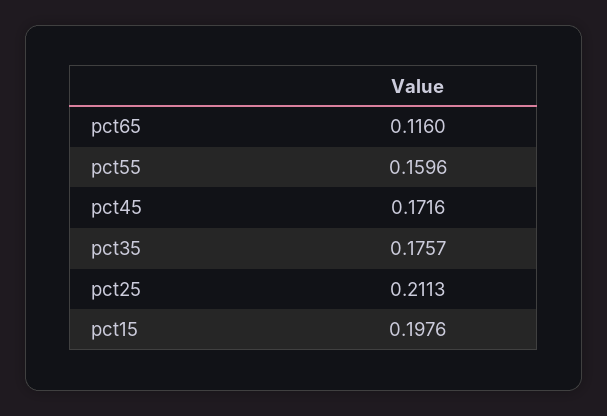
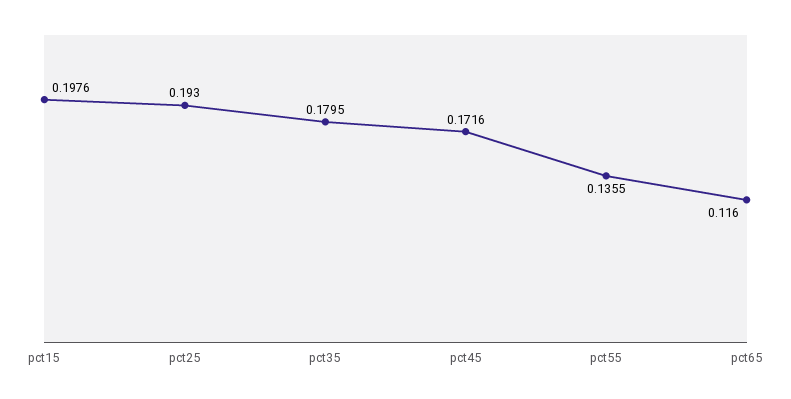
pct55: 0.1596 -> 0.1355
pct35: 0.1757 -> 0.1795
pct25: 0.2113 -> 0.193

